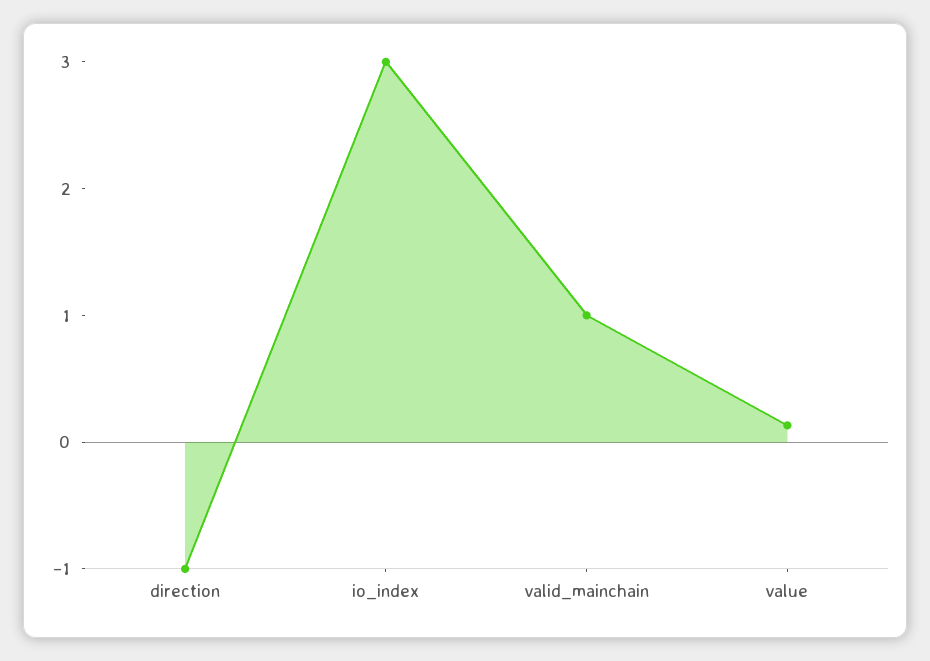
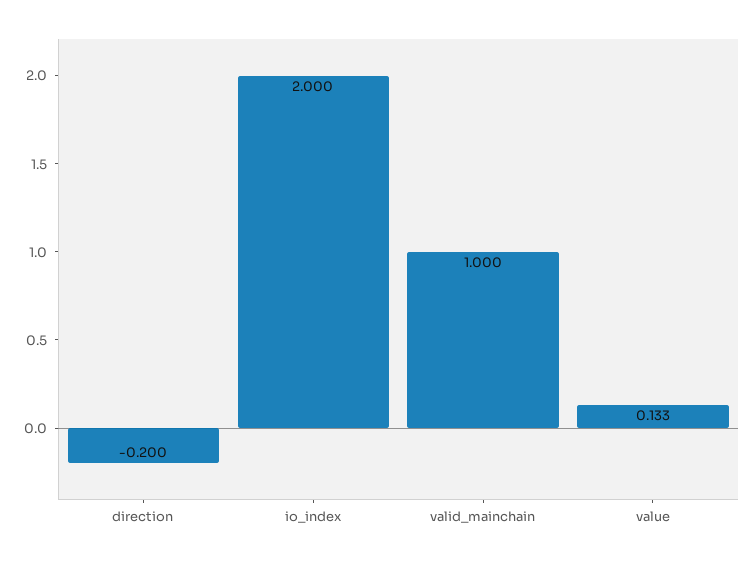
direction: -1 -> -0.2
io_index: 3 -> 2

